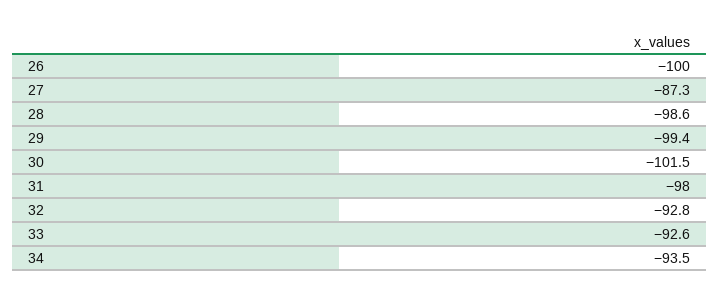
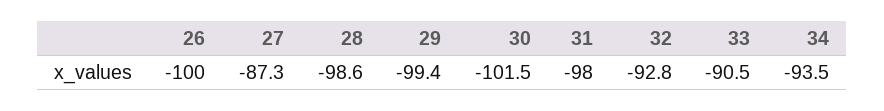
33: -92.6 -> -90.5

